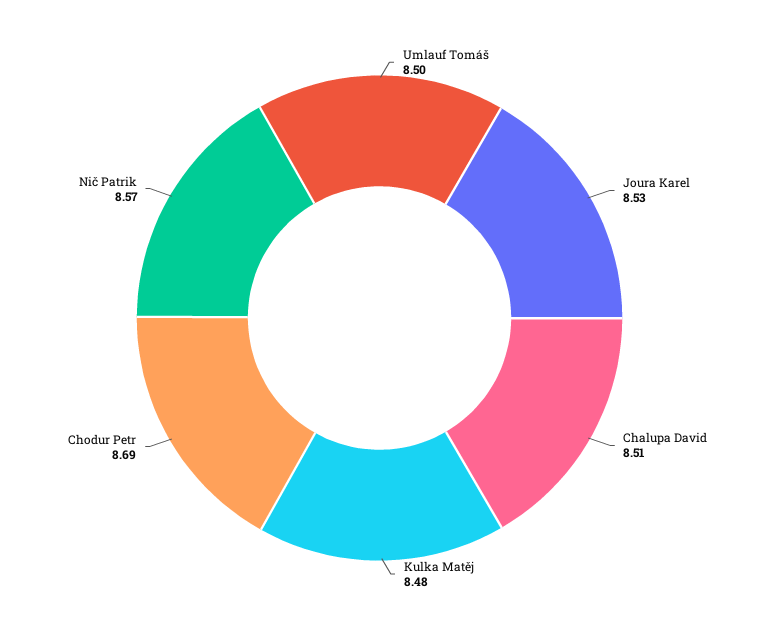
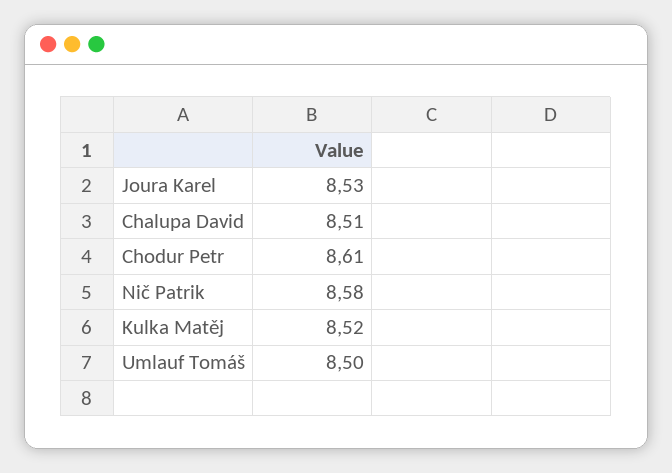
Kulka Matěj: 8.48 -> 8.52
Chodur Petr: 8.69 -> 8.61
Nič Patrik: 8.57 -> 8.58

